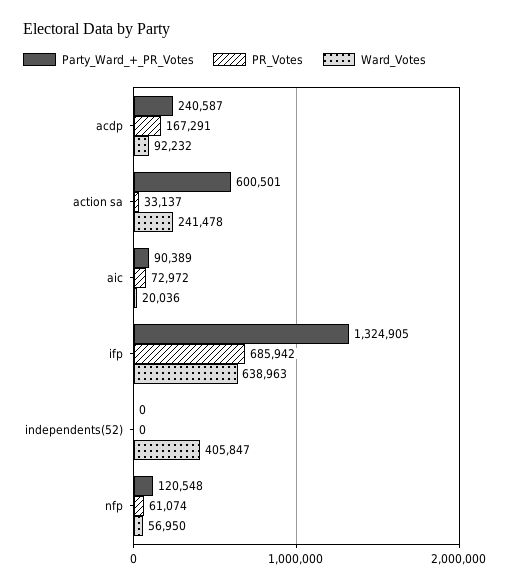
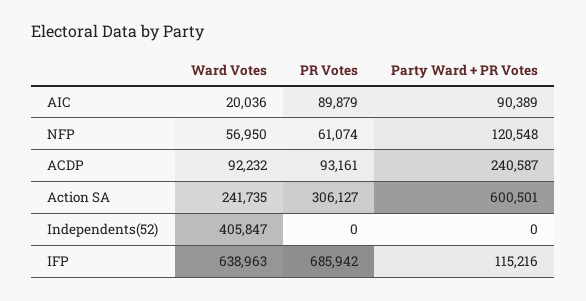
PR_Votes, acdp: 167291 -> 93161
PR_Votes, action sa: 33137 -> 306127
Ward_Votes, action sa: 241478 -> 241735
PR_Votes, aic: 72972 -> 89879
Party_Ward_+_PR_Votes, ifp: 1324905 -> 115216

